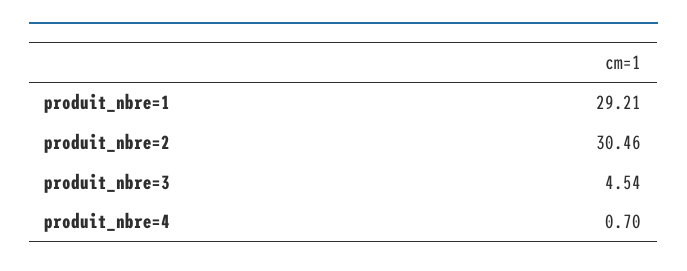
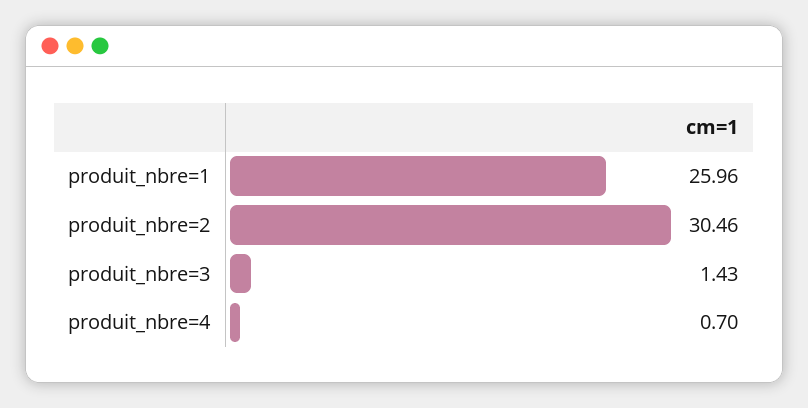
produit_nbre=1: 29.21 -> 25.96
produit_nbre=3: 4.54 -> 1.43

